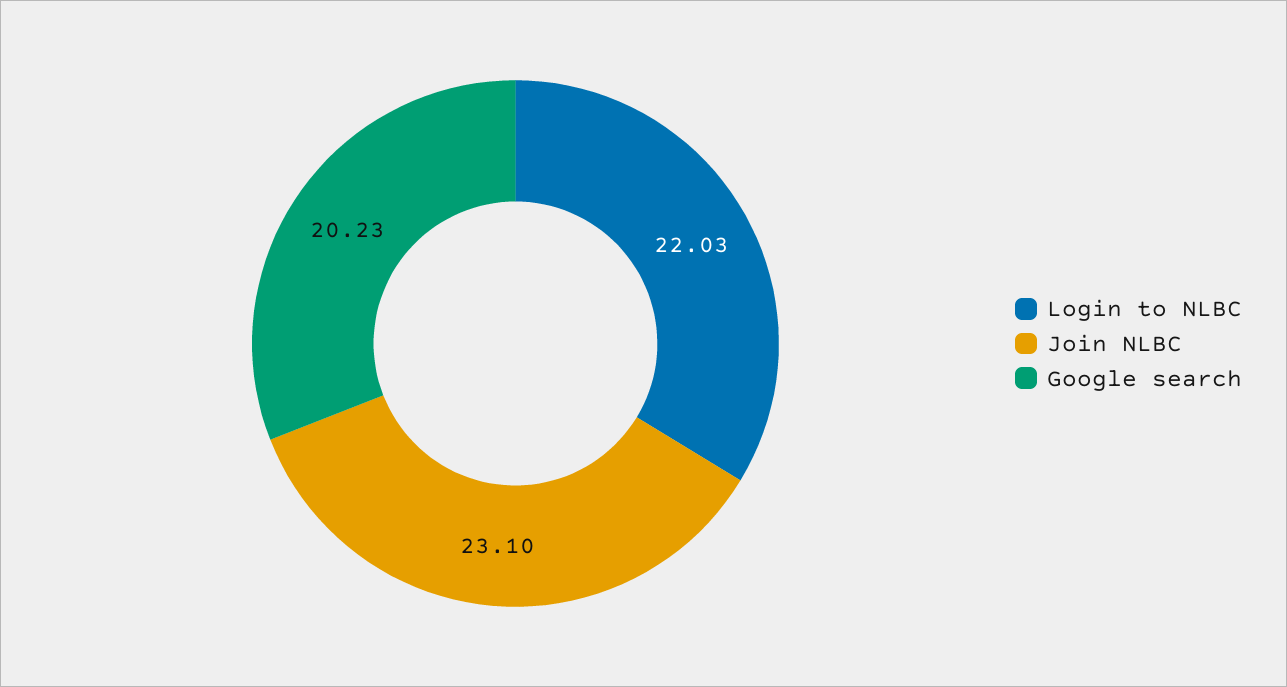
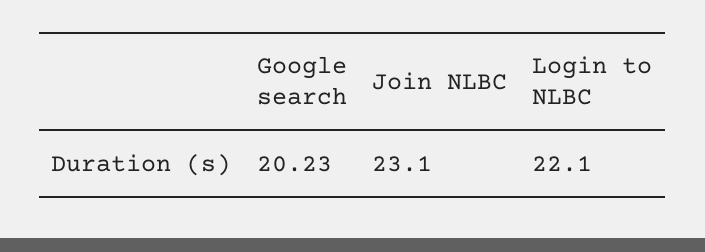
Login to NLBC: 22.03 -> 22.1

